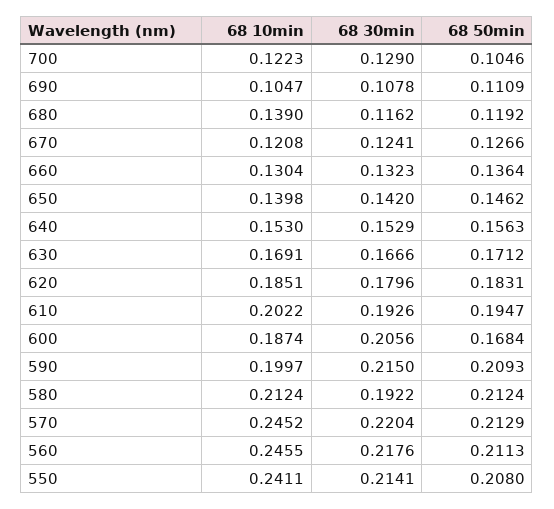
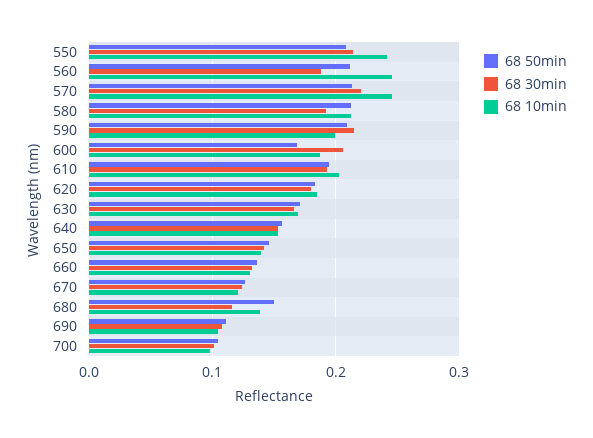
68 10min, 700: 0.1223 -> 0.1
68 30min, 700: 0.129 -> 0.1
68 50min, 680: 0.1192 -> 0.15
68 30min, 560: 0.2176 -> 0.19

